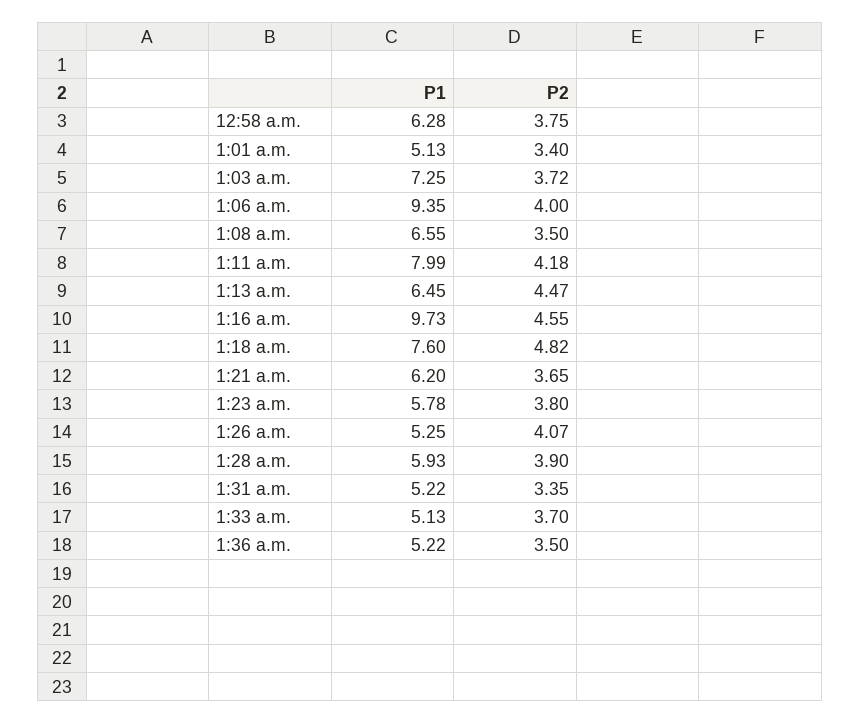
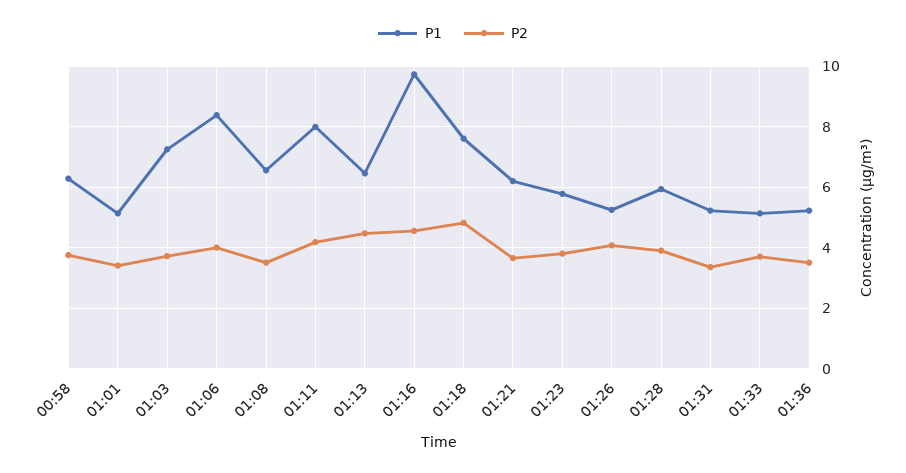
P1, 1:06 a.m.: 9.35 -> 8.4

